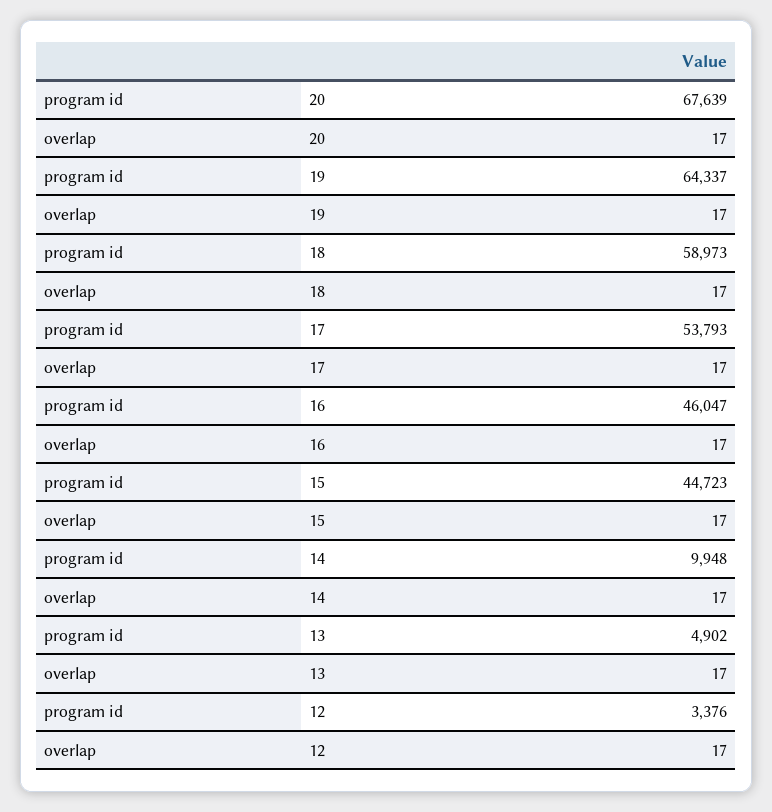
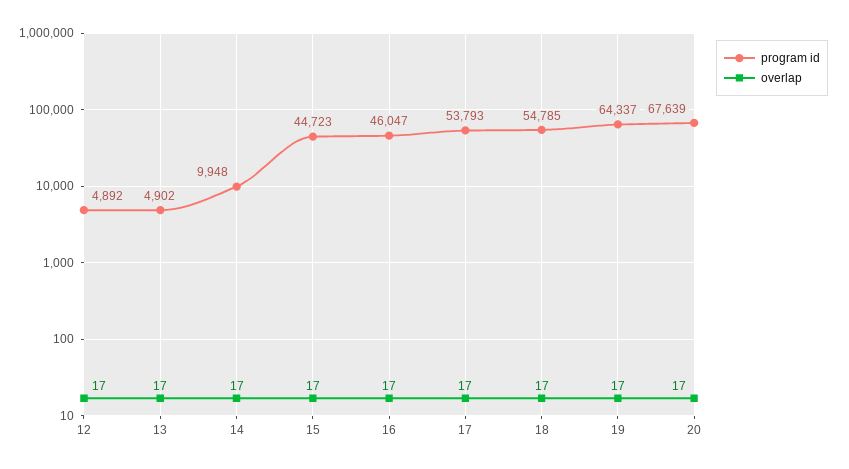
program id, 18: 58973 -> 54785
program id, 12: 3376 -> 4892

